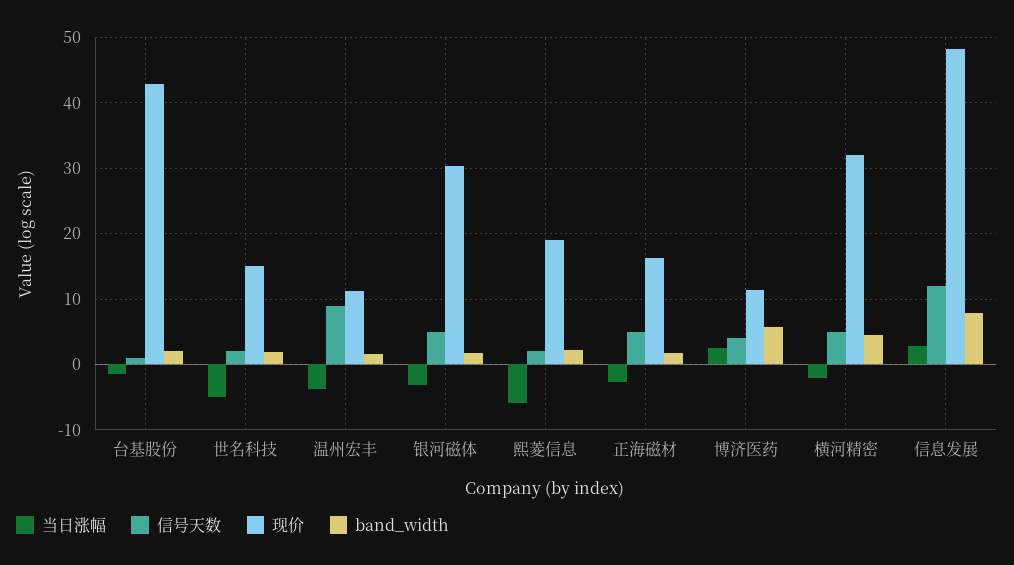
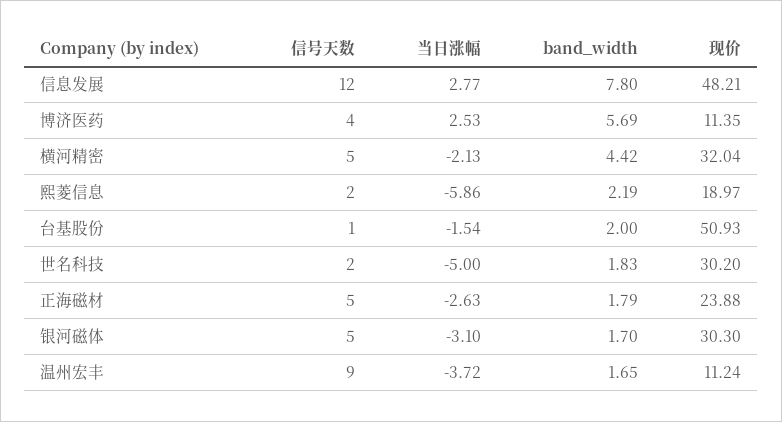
现价, 台基股份: 43 -> 50.93
现价, 世名科技: 15 -> 30.2
现价, 正海磁材: 16 -> 23.88

